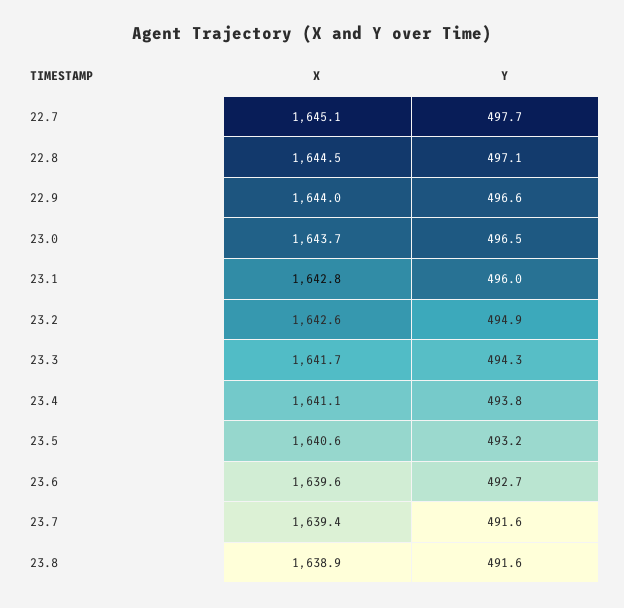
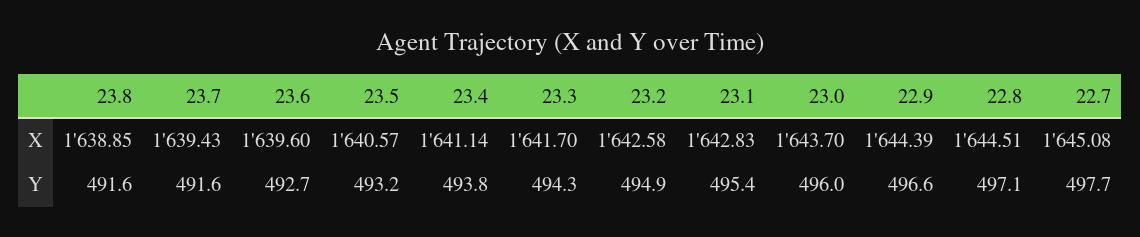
X, 22.9: 1644 -> 1644.39
Y, 23.0: 496.5 -> 496
Y, 23.1: 496 -> 495.4

